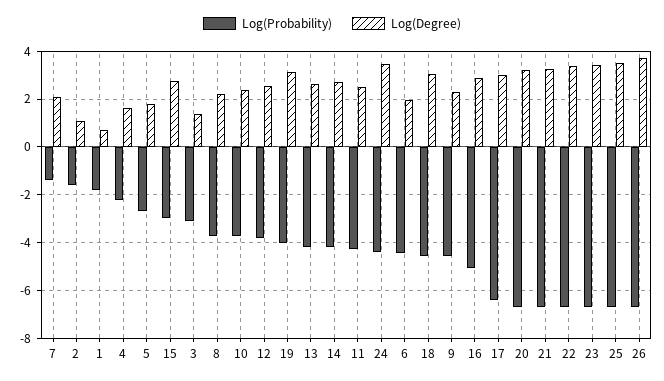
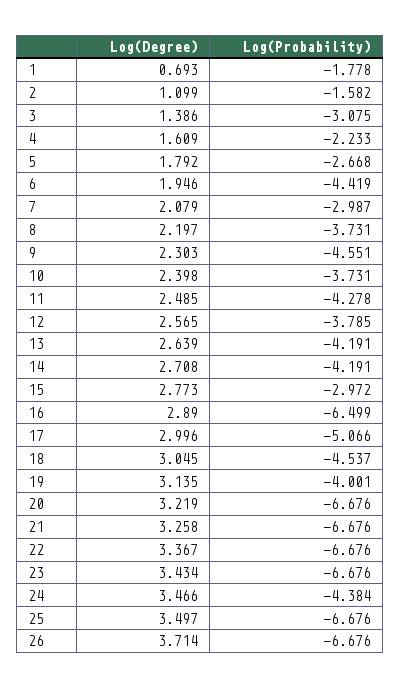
Log(Probability), 7: -1.5 -> -2.987
Log(Probability), 16: -5 -> -6.499
Log(Probability), 17: -6.5 -> -5.066

